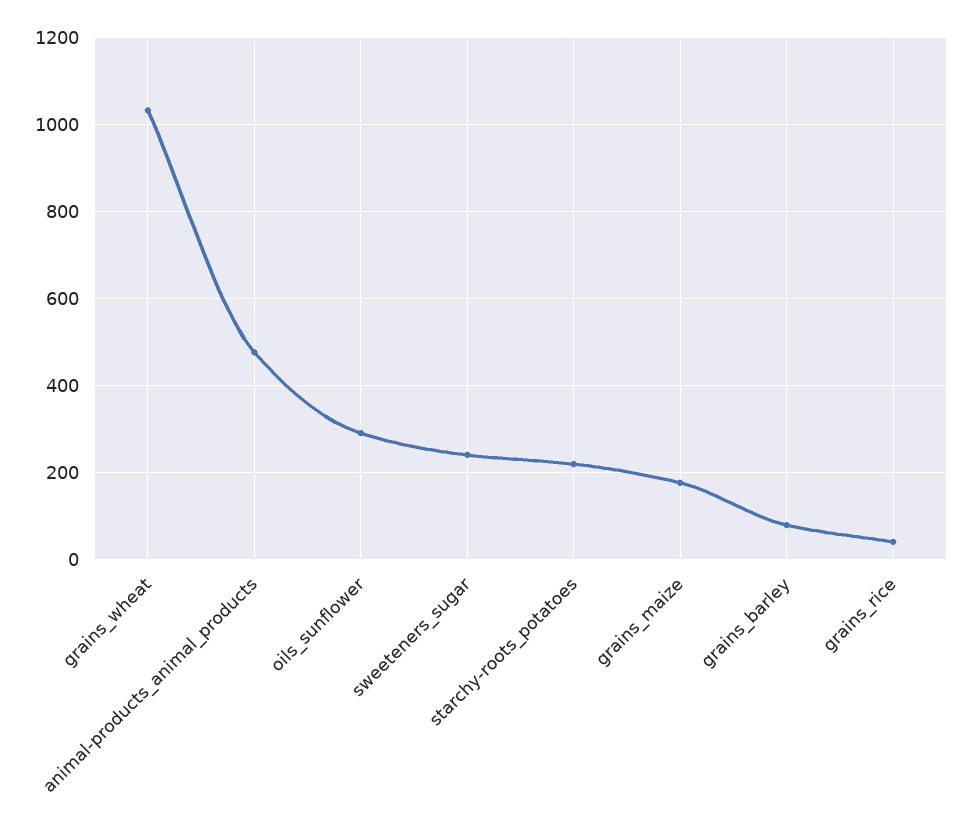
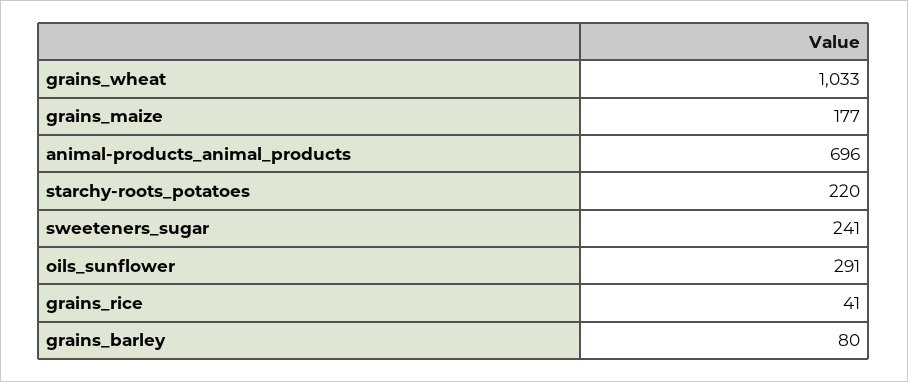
animal-products_animal_products: 480 -> 696

